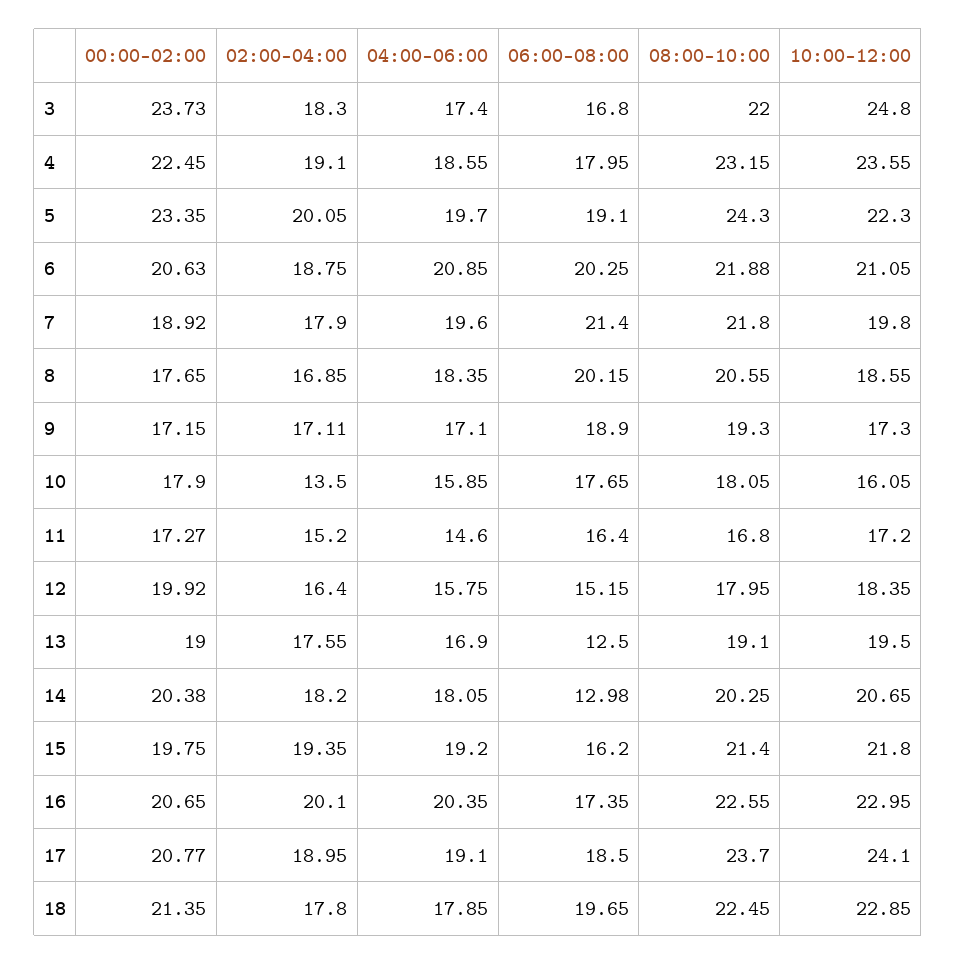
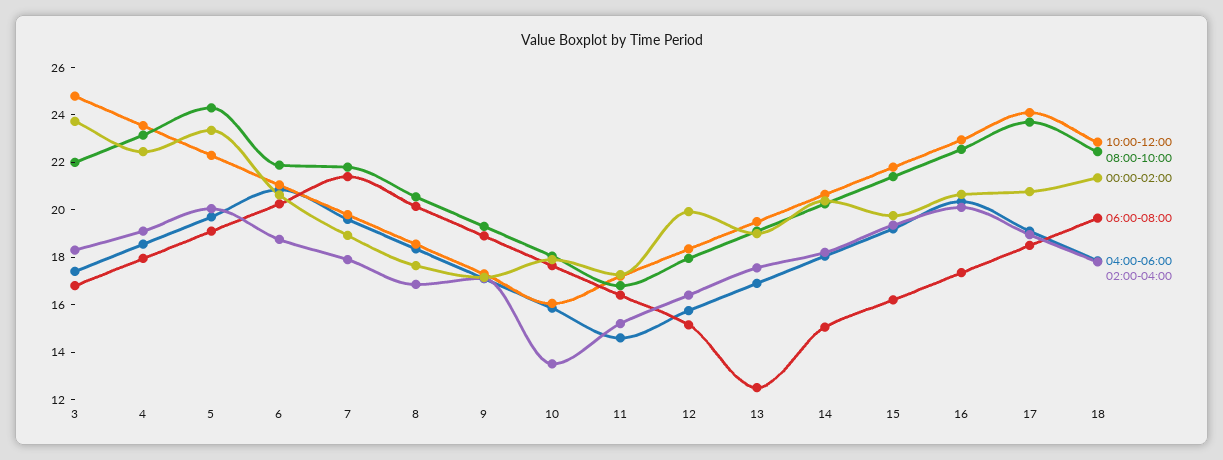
06:00-08:00, 14: 12.98 -> 15

